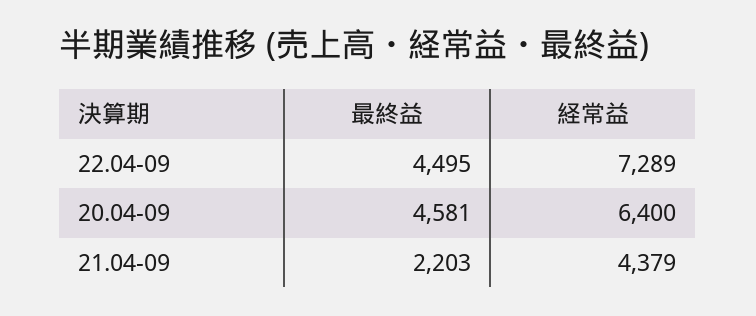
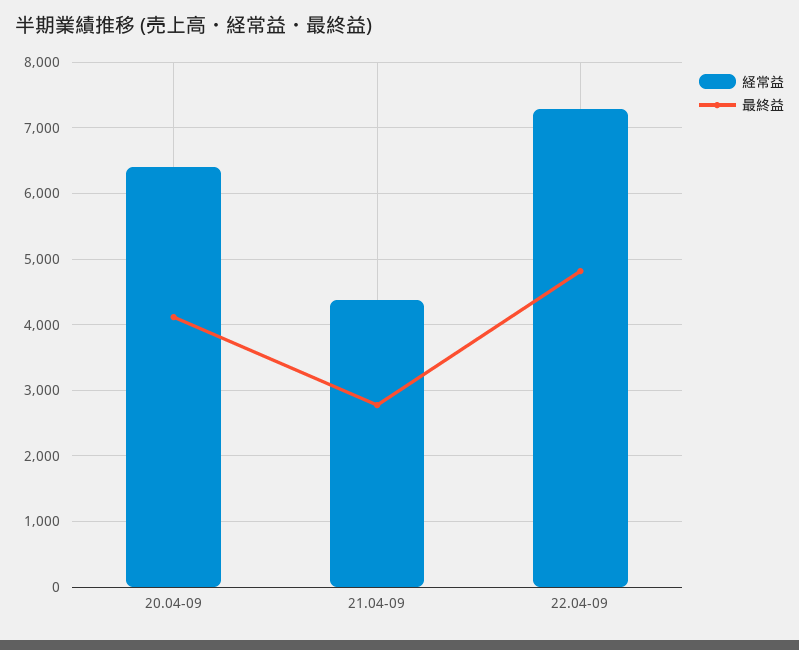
最終益, 22.04-09: 4495 -> 4800
最終益, 20.04-09: 4581 -> 4100
最終益, 21.04-09: 2203 -> 2800

